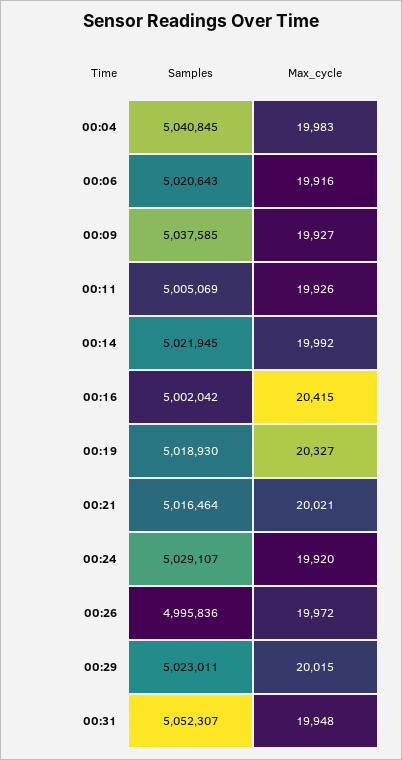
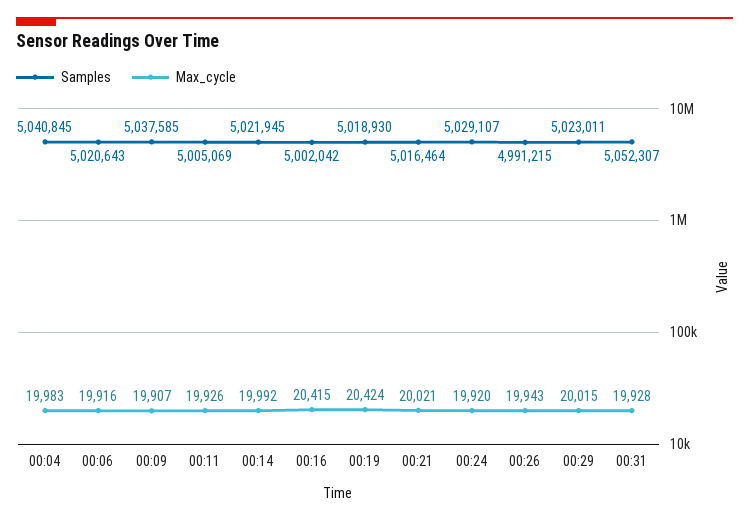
Max_cycle, 00:09: 19927 -> 19907
Max_cycle, 00:19: 20327 -> 20424
Samples, 00:26: 4995836 -> 4991215
Max_cycle, 00:26: 19972 -> 19943
Max_cycle, 00:31: 19948 -> 19928

